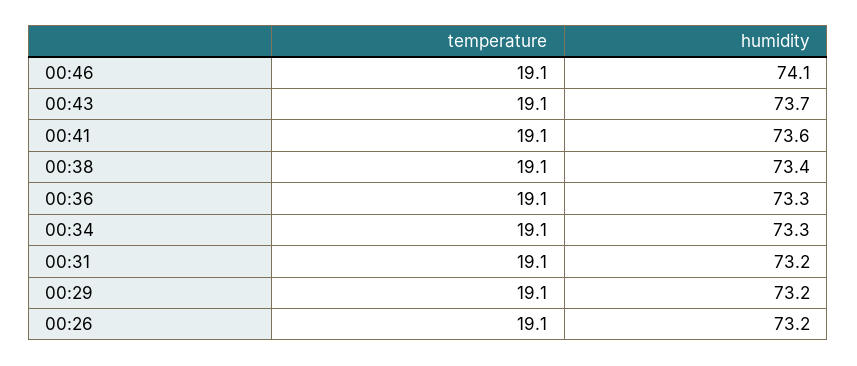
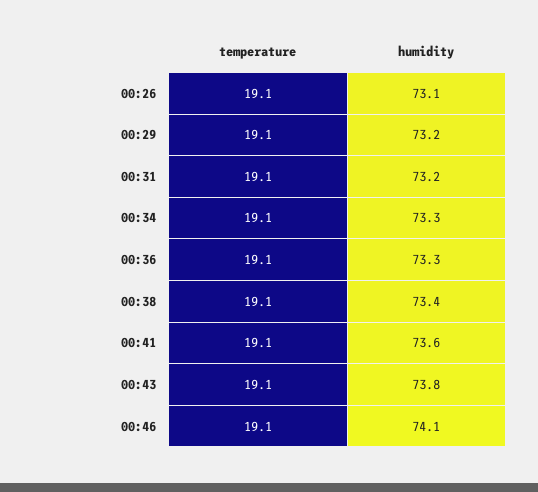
humidity, 00:43: 73.7 -> 73.8
humidity, 00:26: 73.2 -> 73.1

